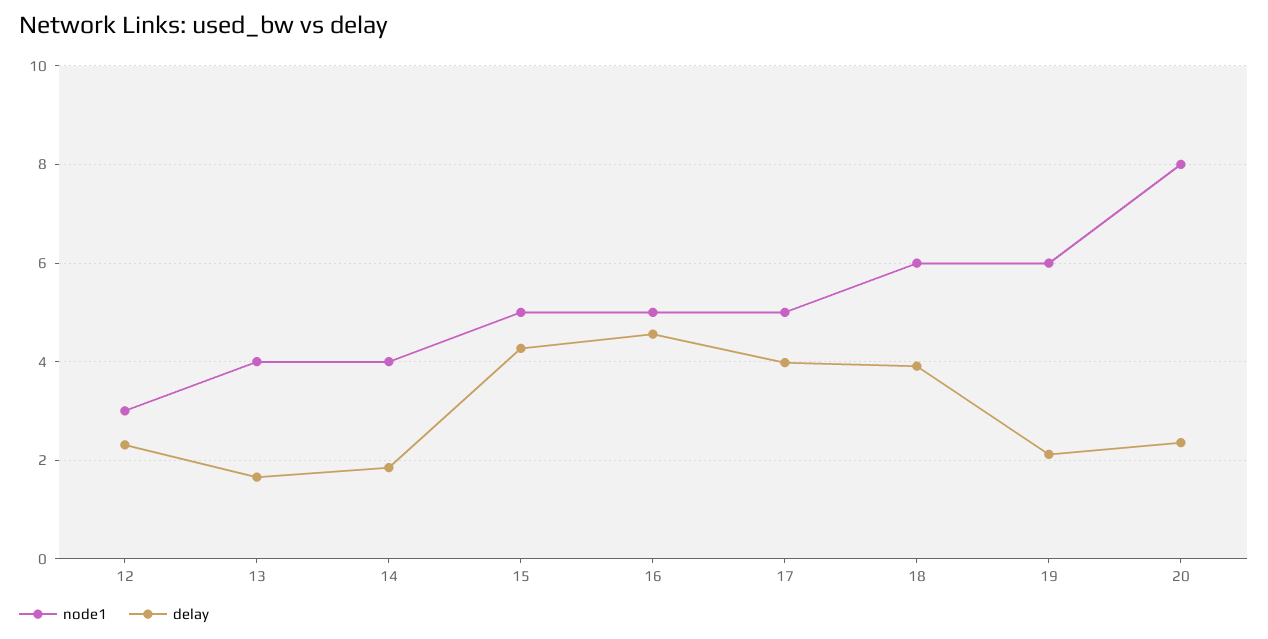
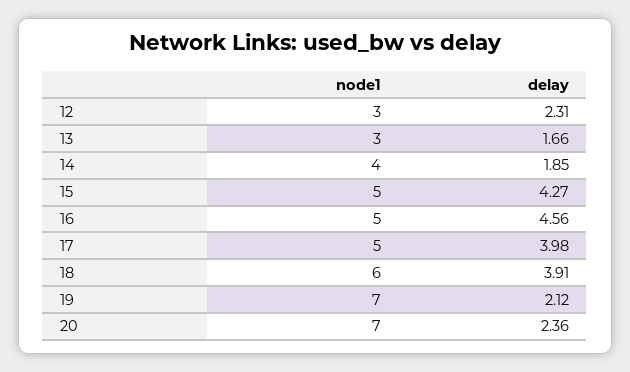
node1, 13: 4 -> 3
node1, 19: 6 -> 7
node1, 20: 8 -> 7

